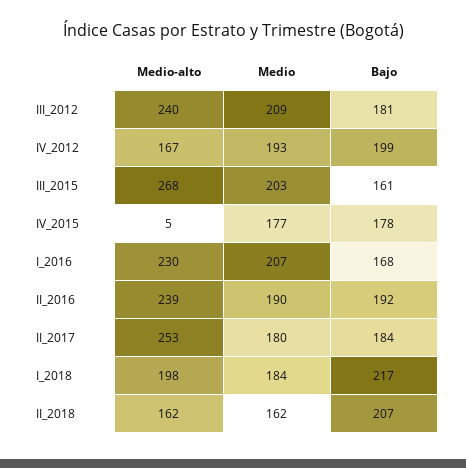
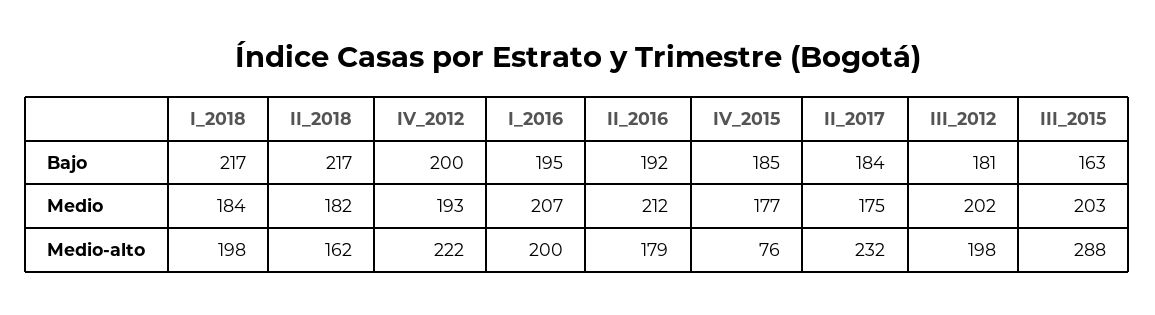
Medio-alto, III_2012: 240 -> 198
Medio, III_2012: 209 -> 202
Medio-alto, IV_2012: 167 -> 222
Bajo, IV_2012: 199 -> 200
Medio-alto, III_2015: 268 -> 288
Bajo, III_2015: 161 -> 163
Medio-alto, IV_2015: 5 -> 76
Bajo, IV_2015: 178 -> 185
Medio-alto, I_2016: 230 -> 200
Bajo, I_2016: 168 -> 195
Medio-alto, II_2016: 239 -> 179
Medio, II_2016: 190 -> 212
Medio-alto, II_2017: 253 -> 232
Medio, II_2017: 180 -> 175
Medio, II_2018: 162 -> 182
Bajo, II_2018: 207 -> 217

